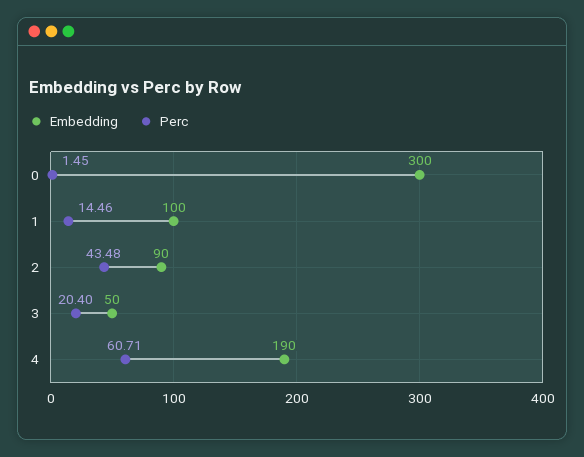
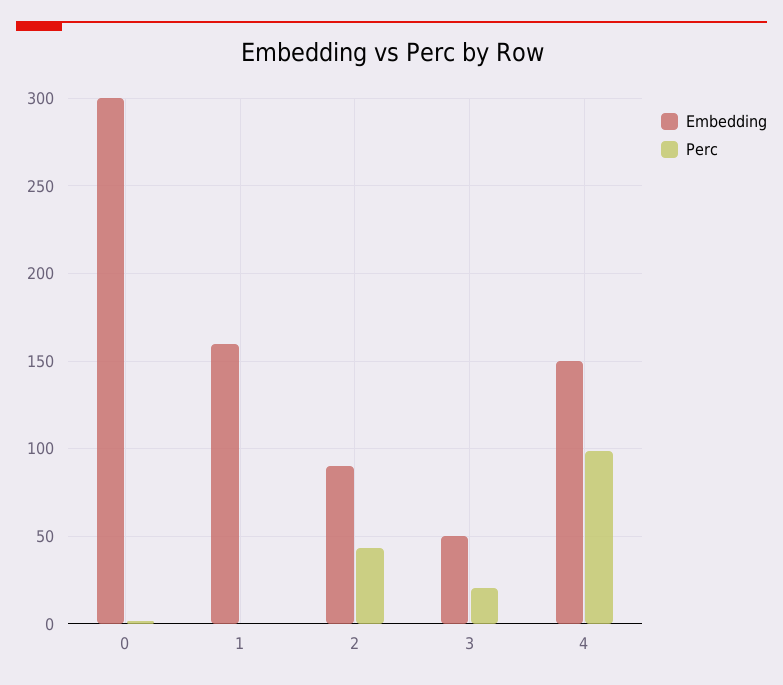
Embedding, 1: 100 -> 160
Perc, 1: 14.46 -> 0
Embedding, 4: 190 -> 150
Perc, 4: 60.71 -> 100

